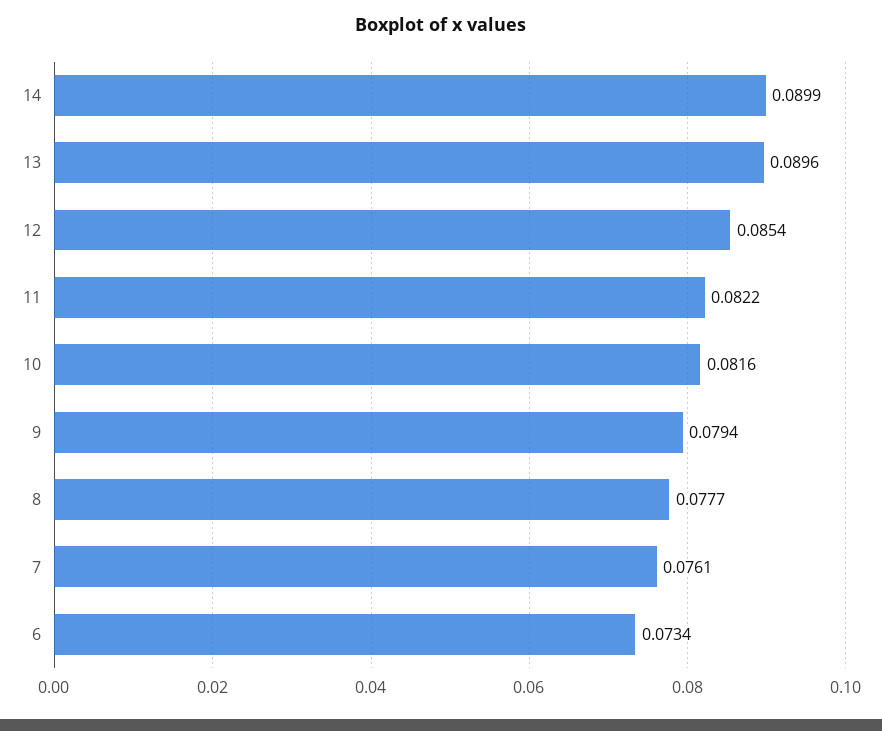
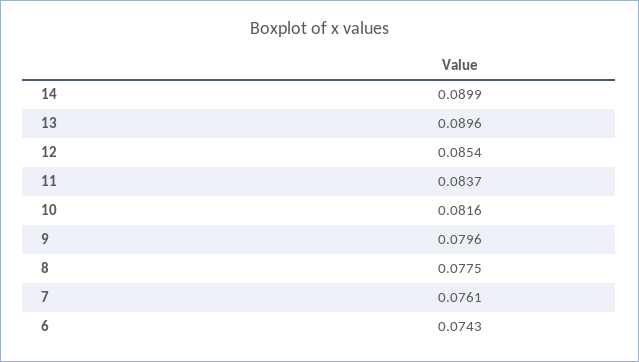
11: 0.0822 -> 0.0837
9: 0.0794 -> 0.0796
8: 0.0777 -> 0.0775
6: 0.0734 -> 0.0743

